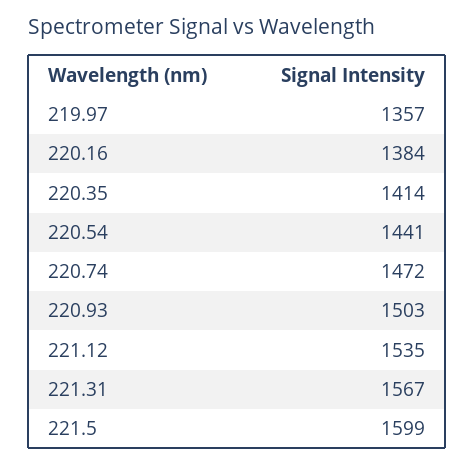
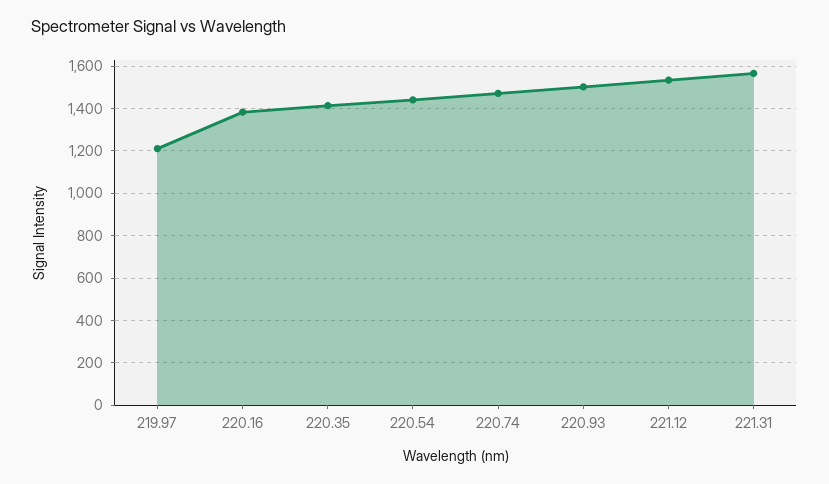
219.97: 1357 -> 1200
221.5: 1599 -> none

